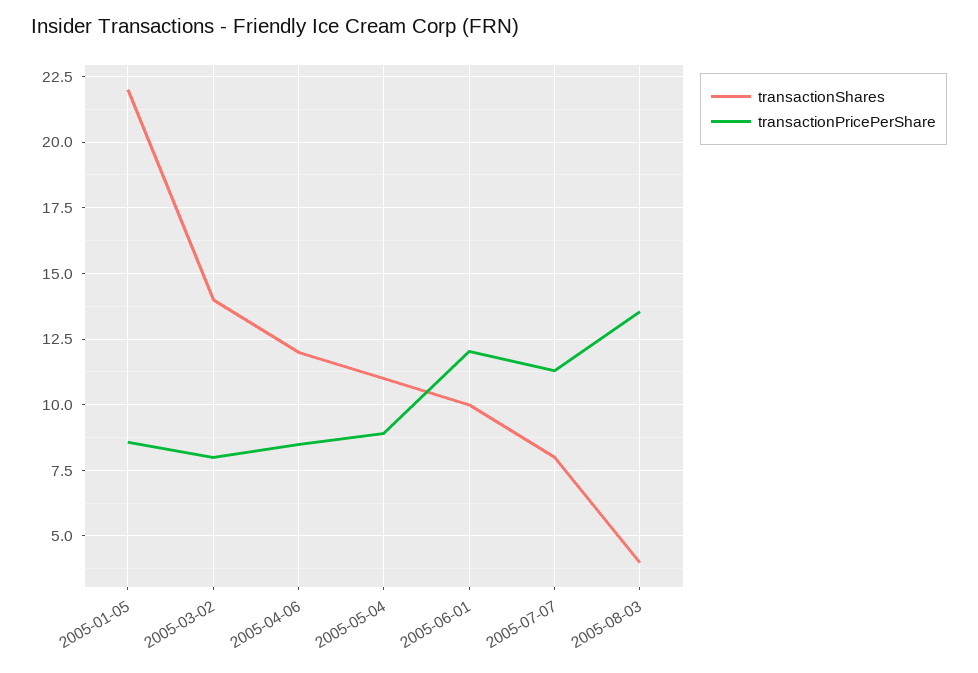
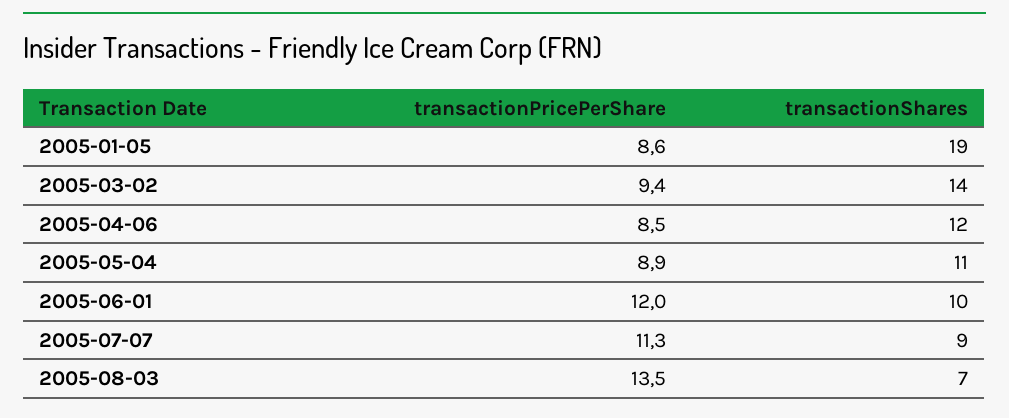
transactionShares, 2005-01-05: 22 -> 19
transactionPricePerShare, 2005-03-02: 8 -> 9.4
transactionShares, 2005-07-07: 8 -> 9
transactionShares, 2005-08-03: 4 -> 7

